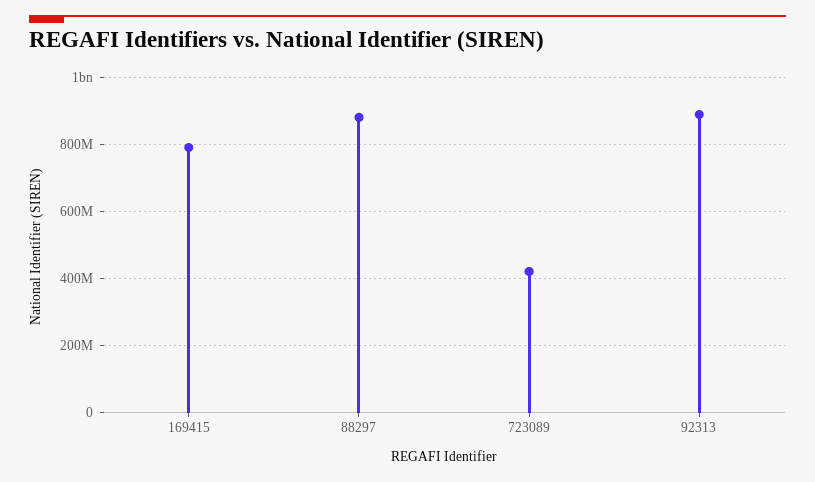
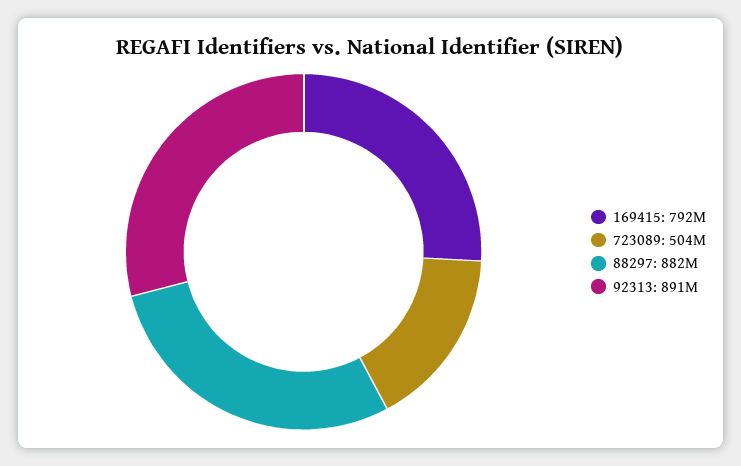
723089: 420000000 -> 504000000

